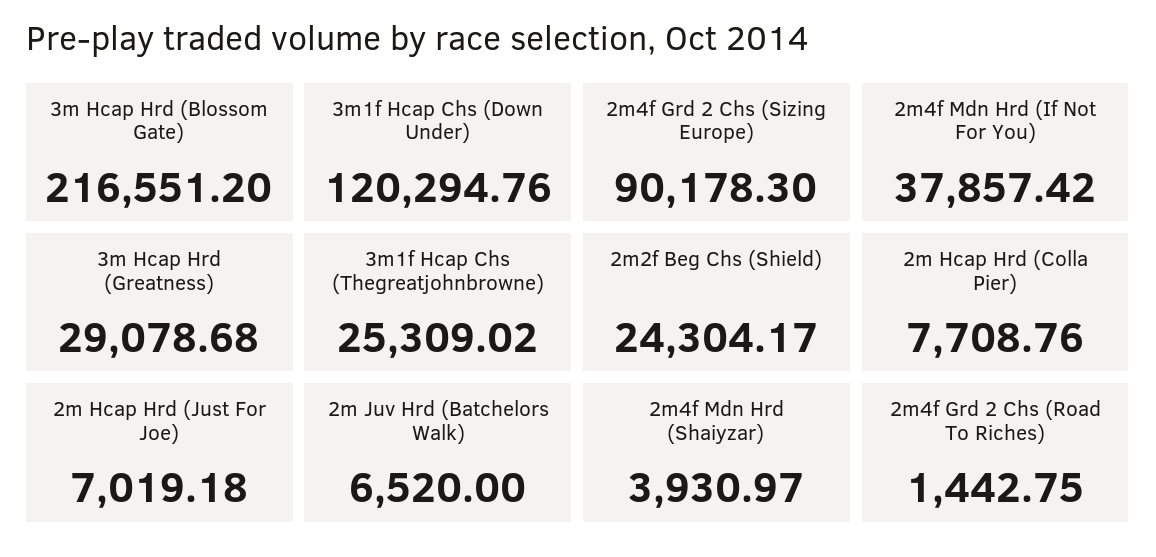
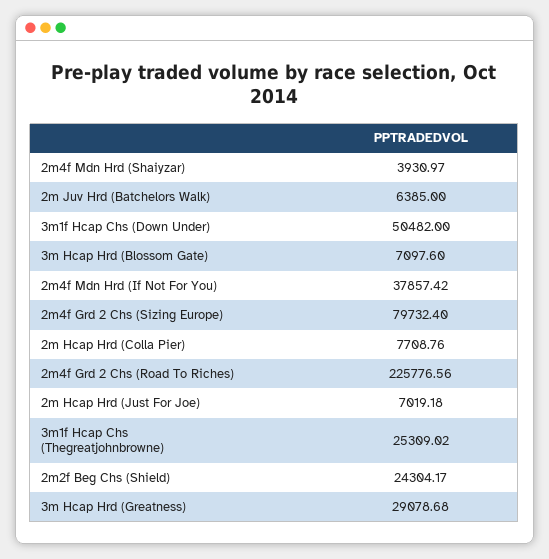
3m Hcap Hrd (Blossom Gate): 216551.2 -> 7097.6
3m1f Hcap Chs (Down Under): 120294.76 -> 50482
2m4f Grd 2 Chs (Sizing Europe): 90178.3 -> 79732.4
2m Juv Hrd (Batchelors Walk): 6520 -> 6385
2m4f Grd 2 Chs (Road To Riches): 1442.75 -> 225776.56

